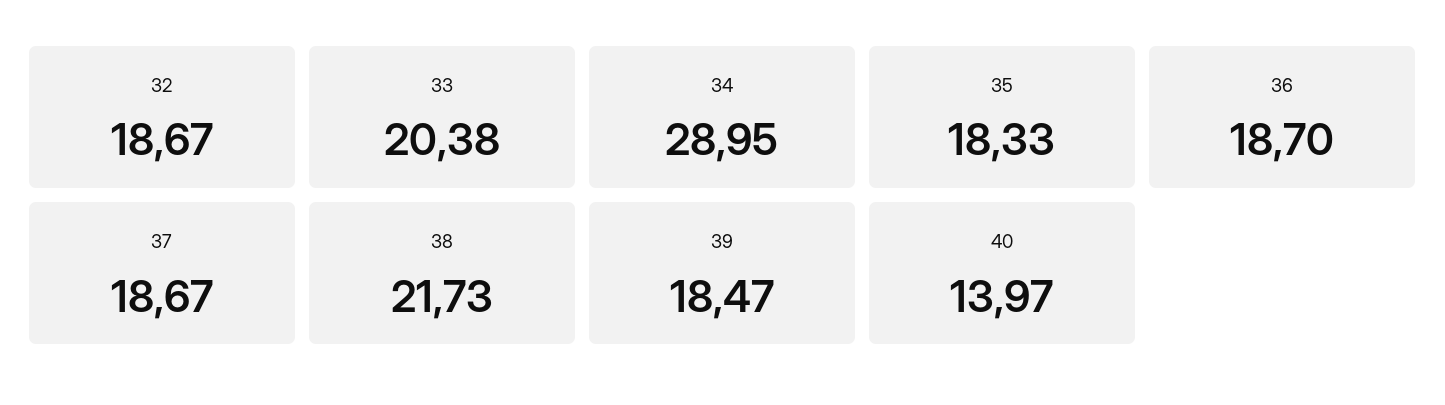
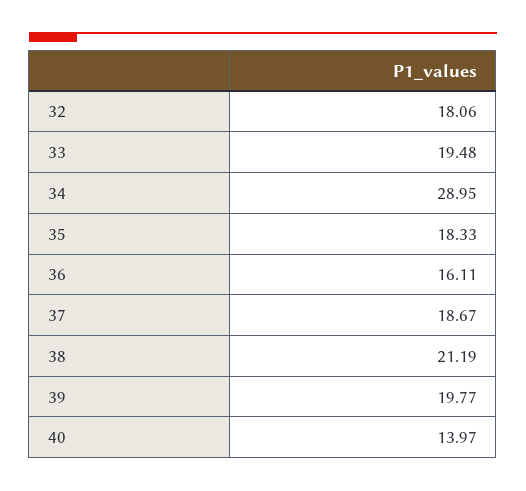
32: 18.67 -> 18.06
33: 20.38 -> 19.48
36: 18.7 -> 16.11
38: 21.73 -> 21.19
39: 18.47 -> 19.77

